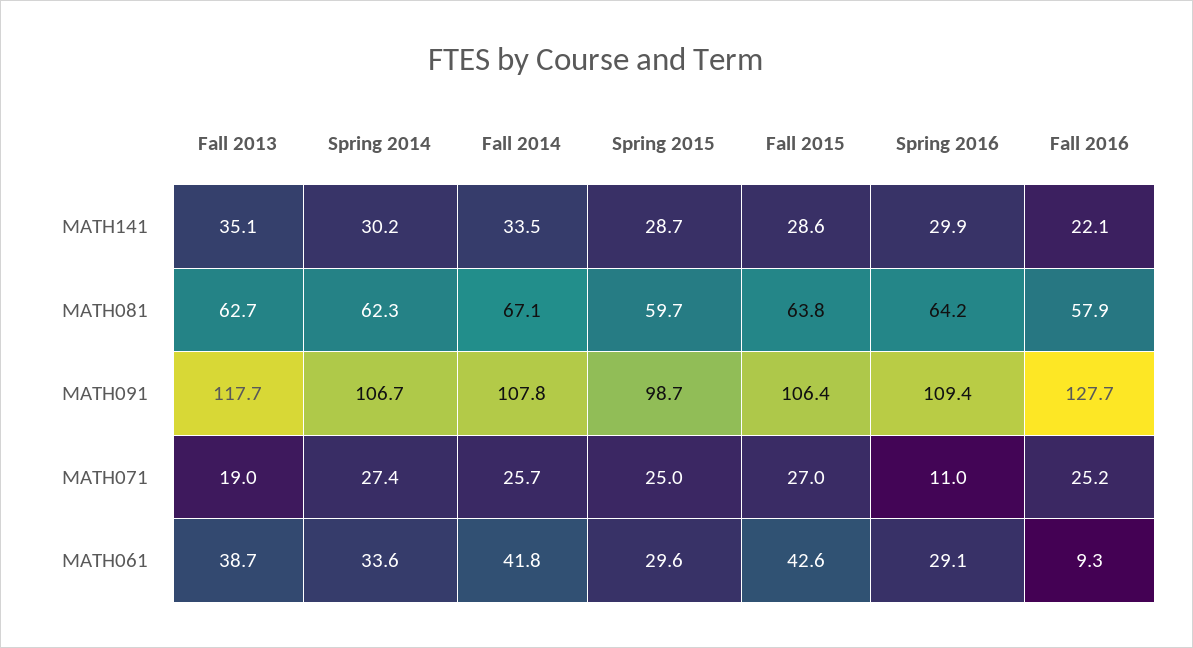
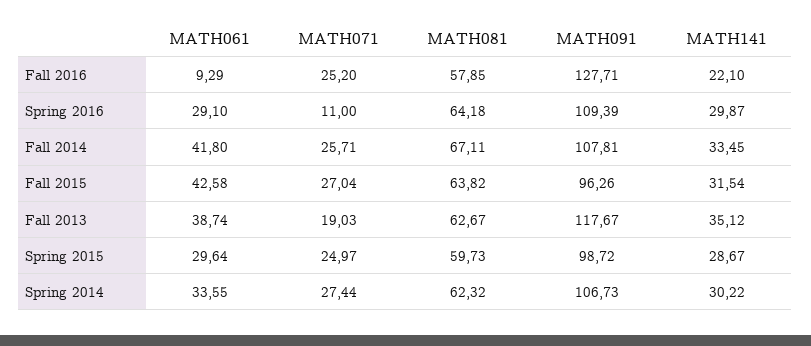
Fall 2015, MATH141: 28.6 -> 31.54
Fall 2015, MATH091: 106.4 -> 96.26

